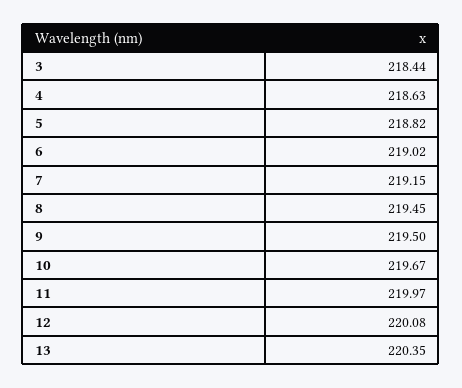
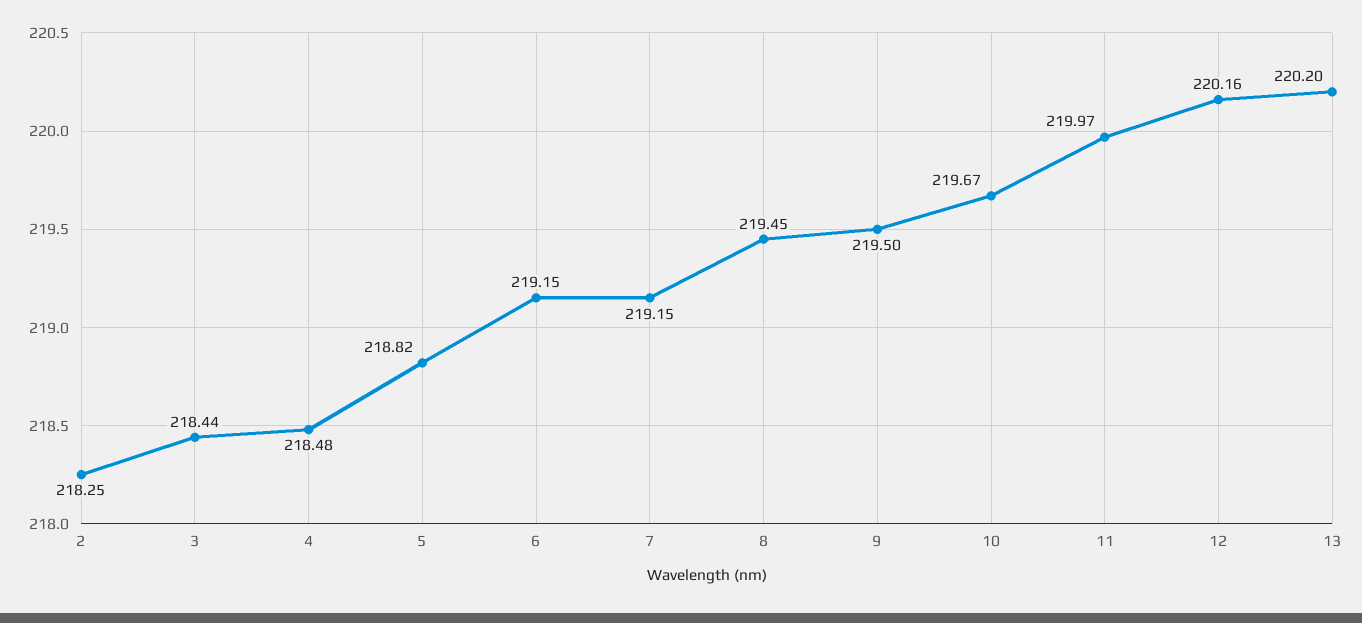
4: 218.63 -> 218.48
6: 219.02 -> 219.15
12: 220.08 -> 220.16
13: 220.35 -> 220.2
2: none -> 218.25

